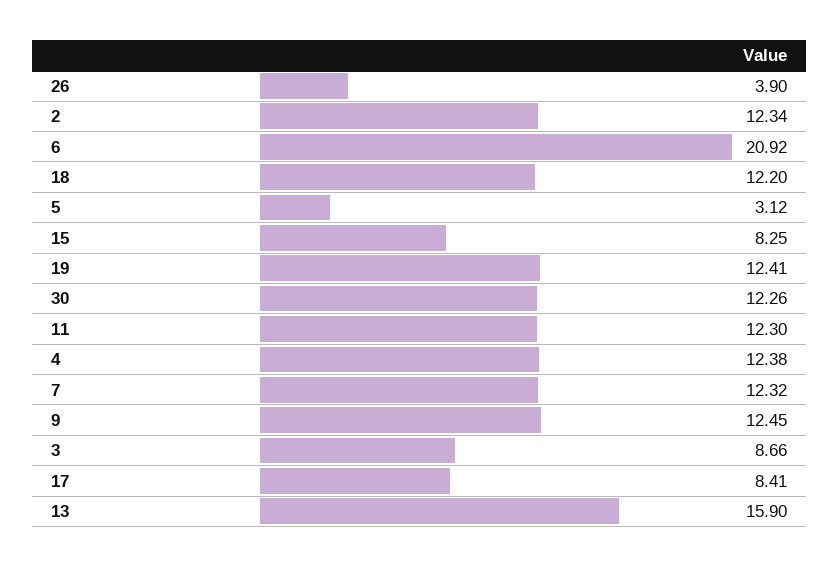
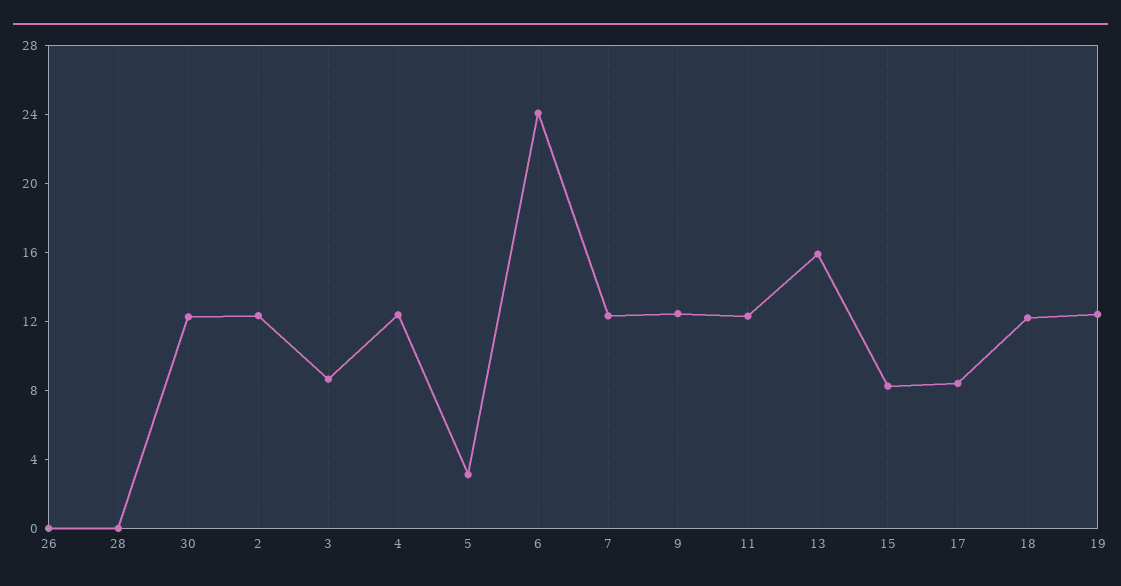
26: 3.9 -> 0
6: 20.92 -> 24
28: none -> 0

